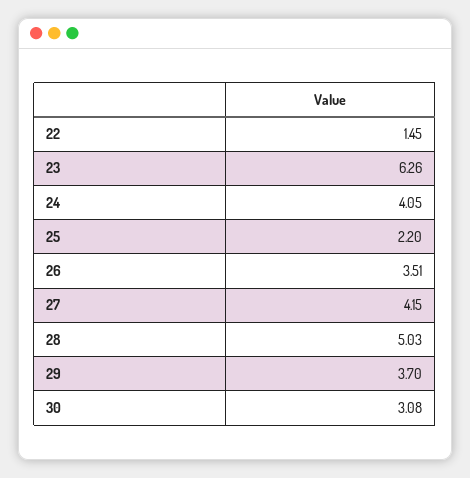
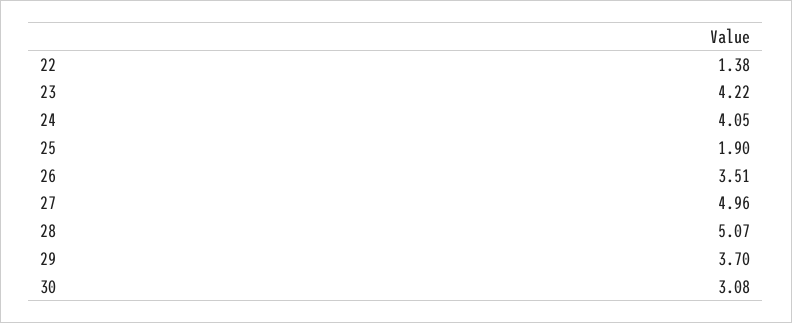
22: 1.45 -> 1.38
23: 6.26 -> 4.22
25: 2.2 -> 1.9
27: 4.15 -> 4.96
28: 5.03 -> 5.07

